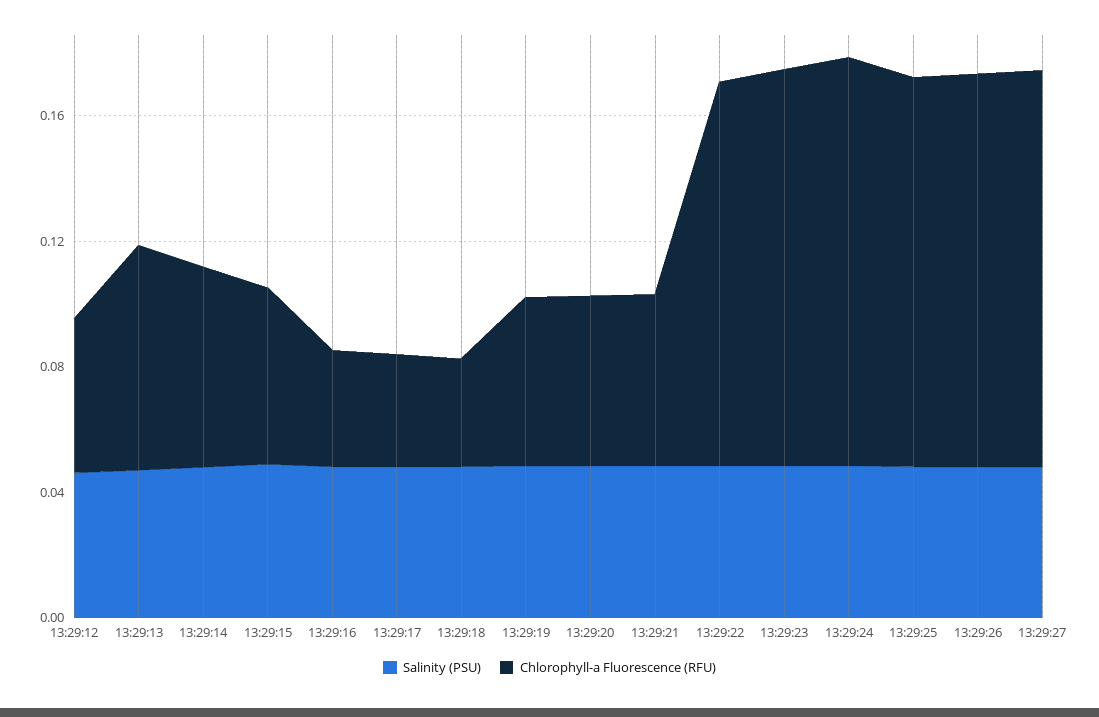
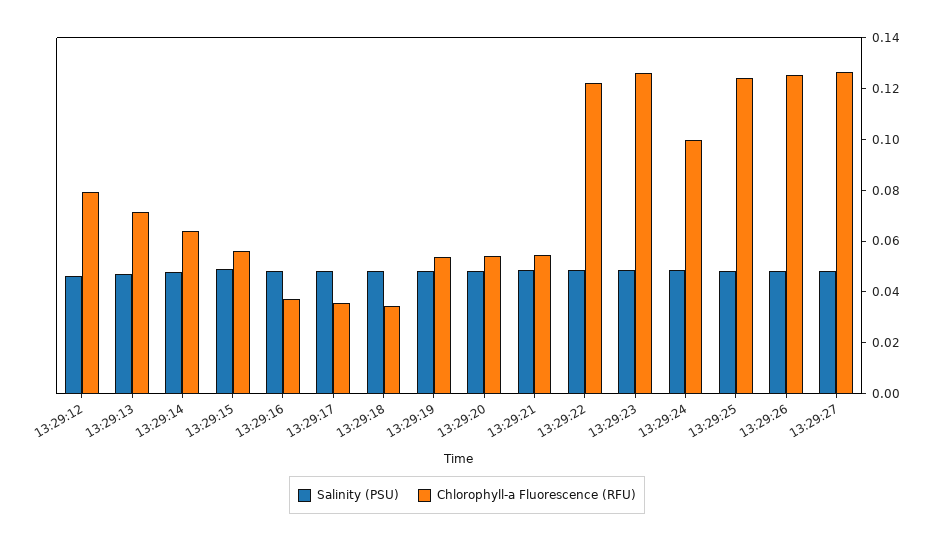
Chlorophyll-a Fluorescence (RFU), 13:29:12: 0.05 -> 0.08
Chlorophyll-a Fluorescence (RFU), 13:29:24: 0.13 -> 0.1

